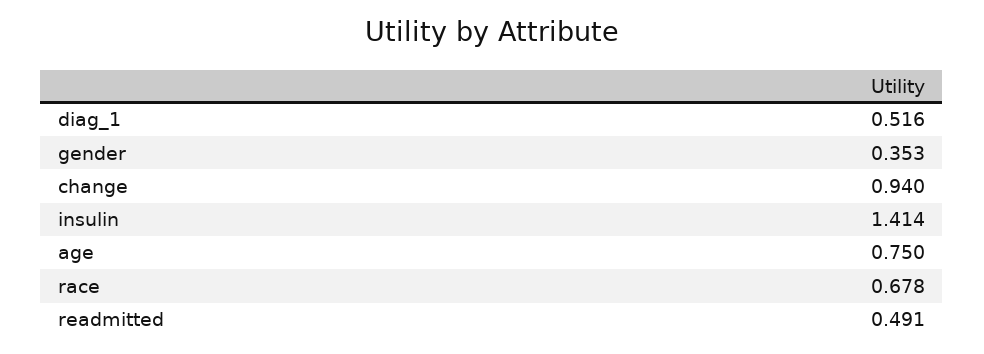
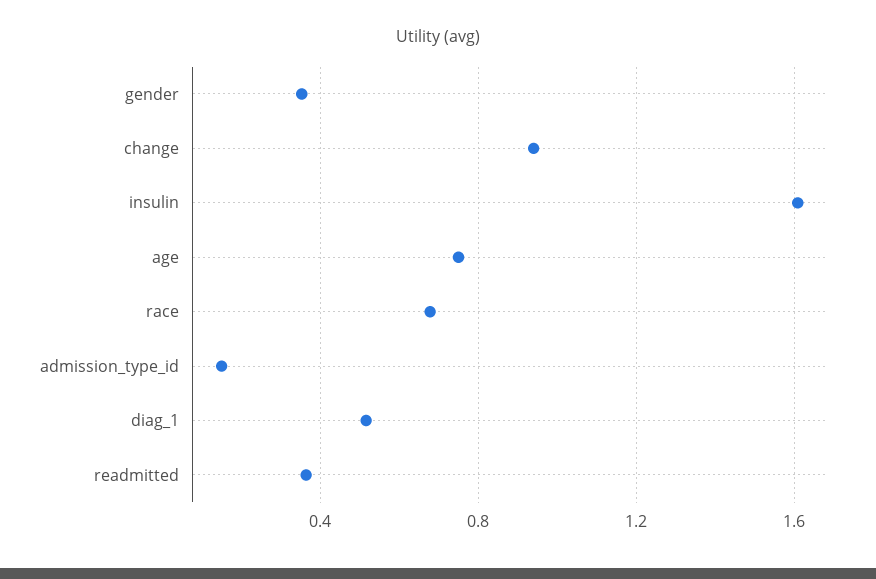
insulin: 1.414 -> 1.6
readmitted: 0.491 -> 0.35
admission_type_id: none -> 0.15

